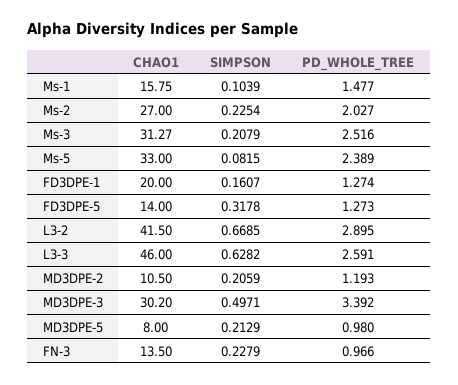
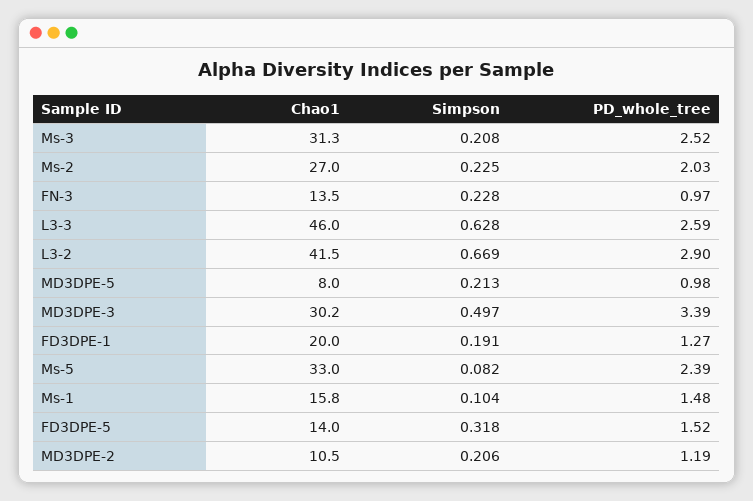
SIMPSON, FD3DPE-1: 0.1607 -> 0.191
PD_WHOLE_TREE, FD3DPE-5: 1.273 -> 1.52

